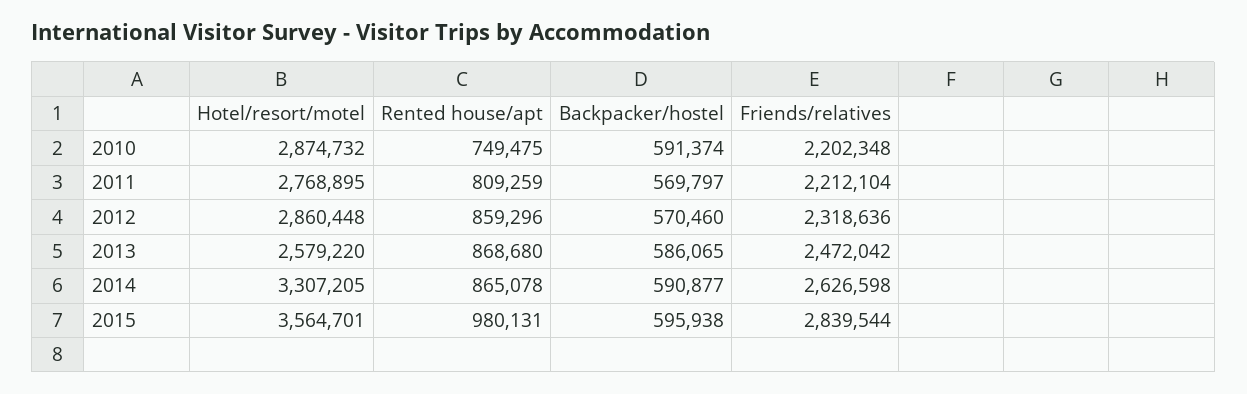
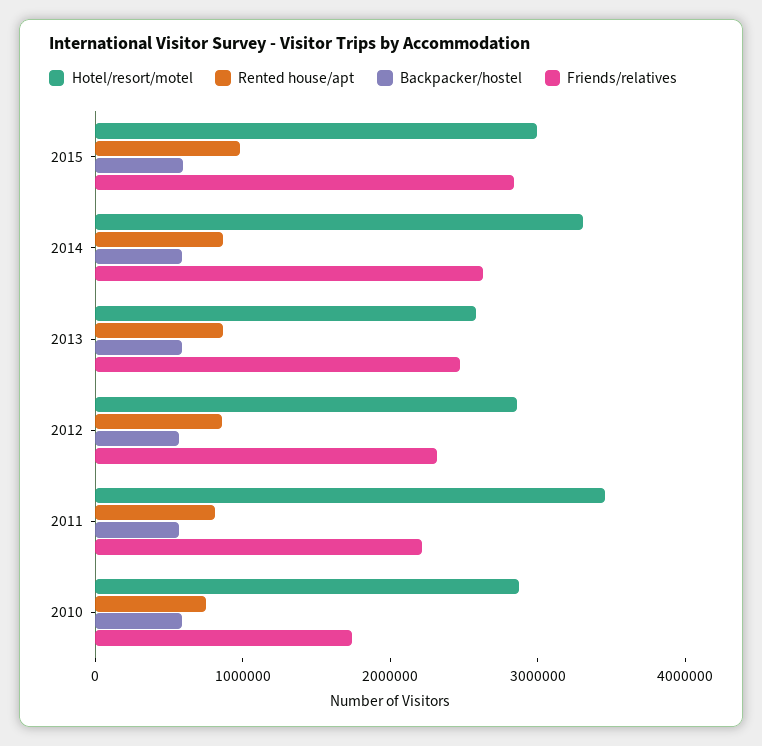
Friends/relatives, 2010: 2202348 -> 1800000
Hotel/resort/motel, 2011: 2768895 -> 3400000
Hotel/resort/motel, 2015: 3564701 -> 3000000

